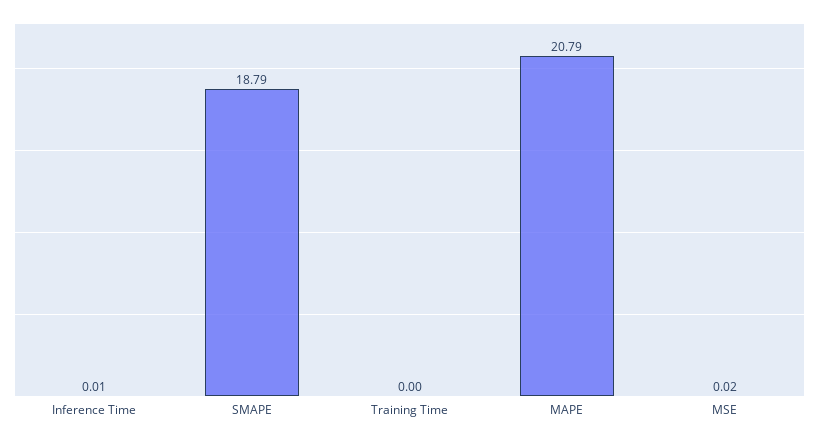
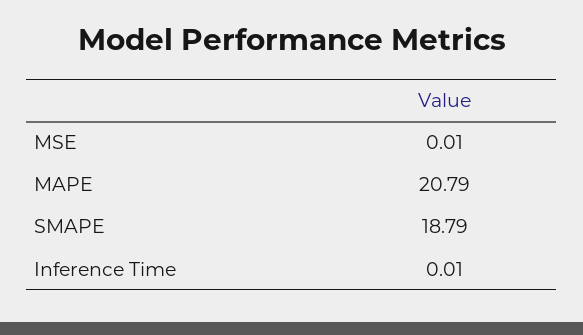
Training Time: 0 -> none
MSE: 0.02 -> 0.01

